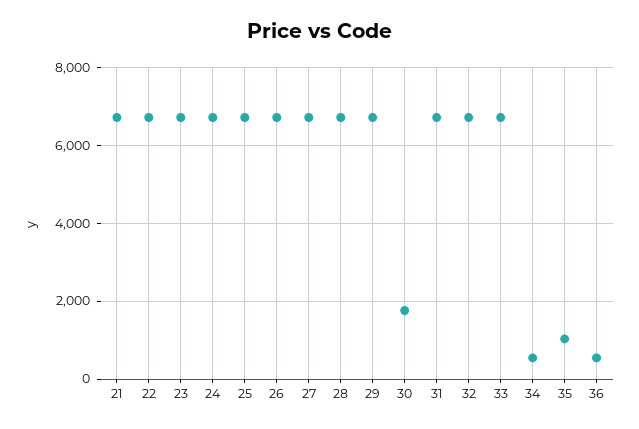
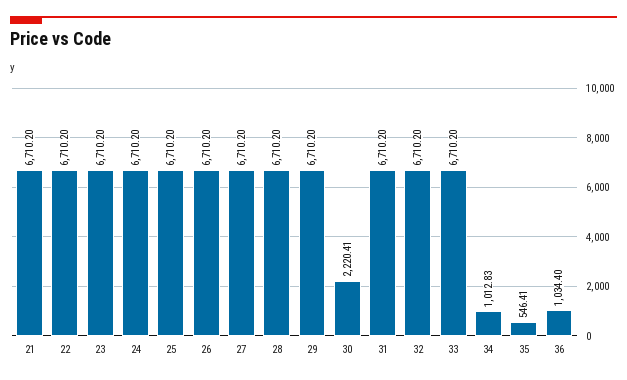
30: 1800 -> 2220.41
34: 600 -> 1012.83
35: 1000 -> 546.41
36: 600 -> 1034.4

